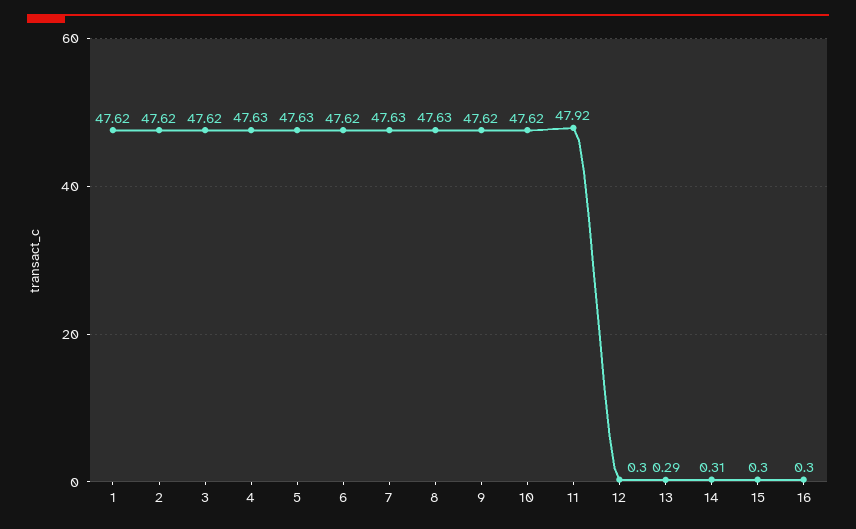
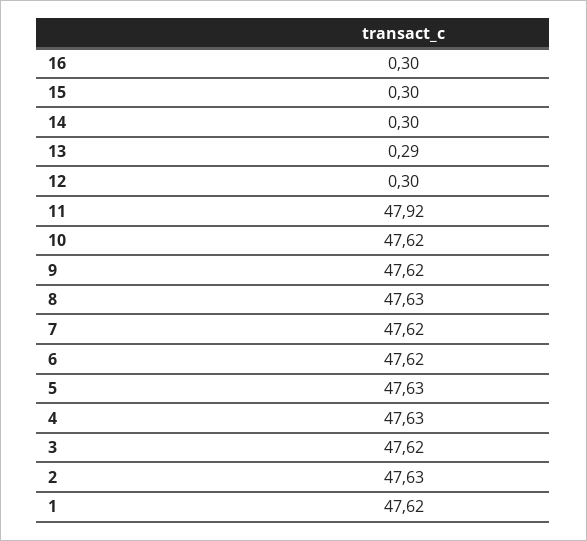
2: 47.62 -> 47.63
7: 47.63 -> 47.62
14: 0.31 -> 0.3

